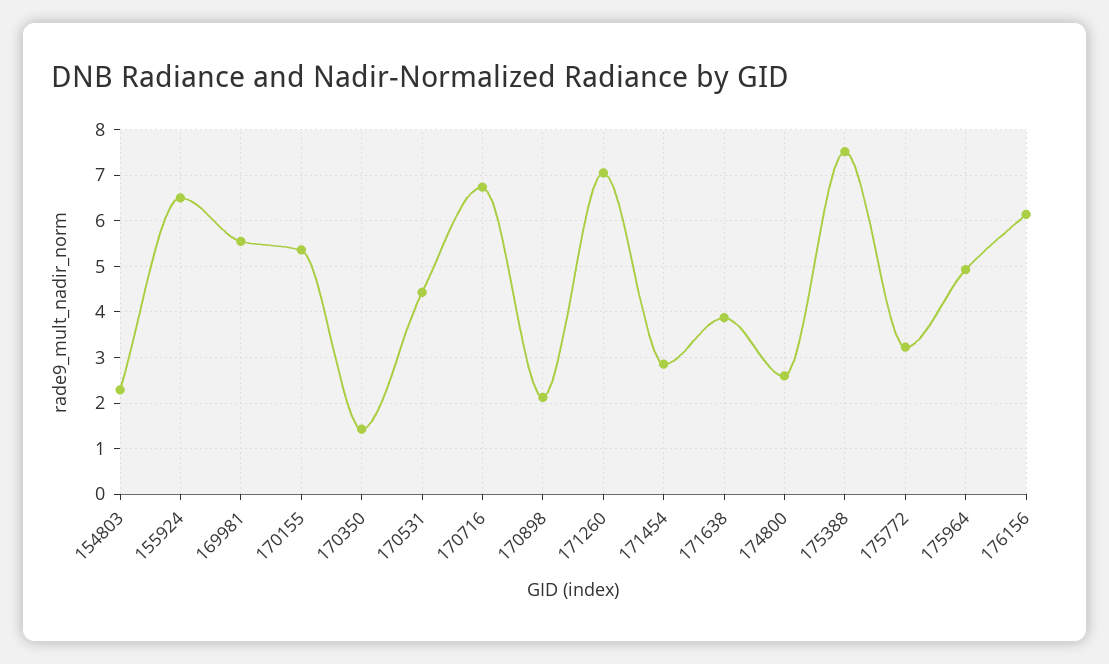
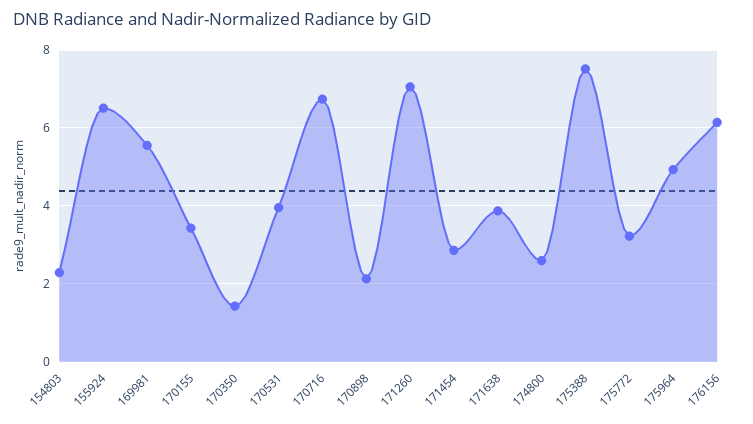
170155: 5.4 -> 3.4
170531: 4.4 -> 4

